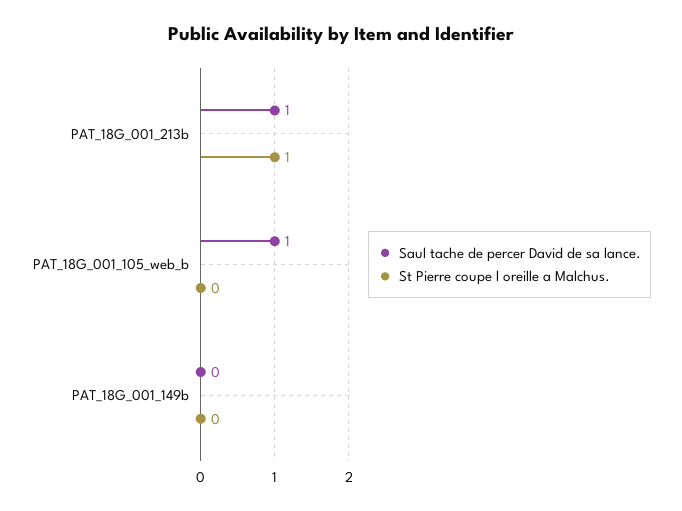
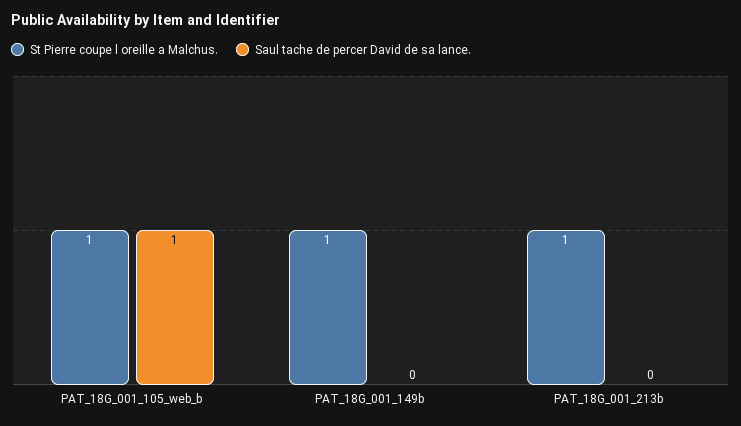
Saul tache de percer David de sa lance., PAT_18G_001_213b: 1 -> 0
St Pierre coupe l oreille a Malchus., PAT_18G_001_105_web_b: 0 -> 1
St Pierre coupe l oreille a Malchus., PAT_18G_001_149b: 0 -> 1

